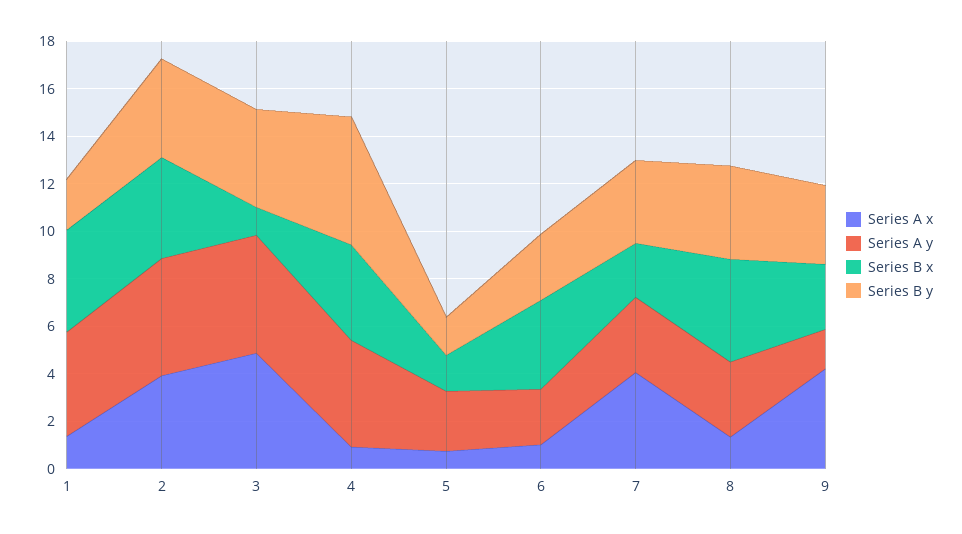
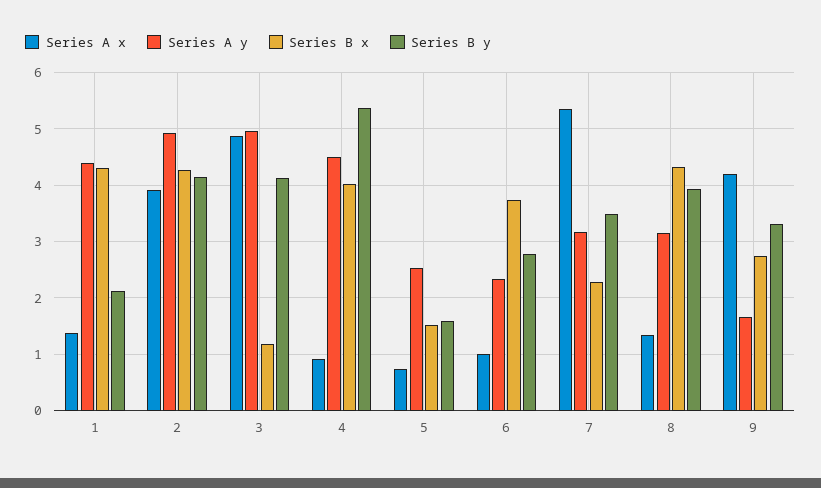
Series A x, 7: 4 -> 5.4

